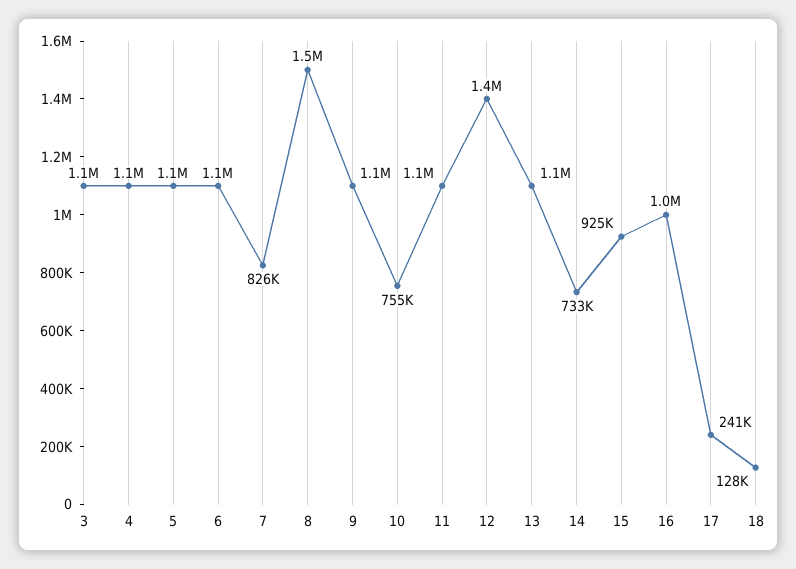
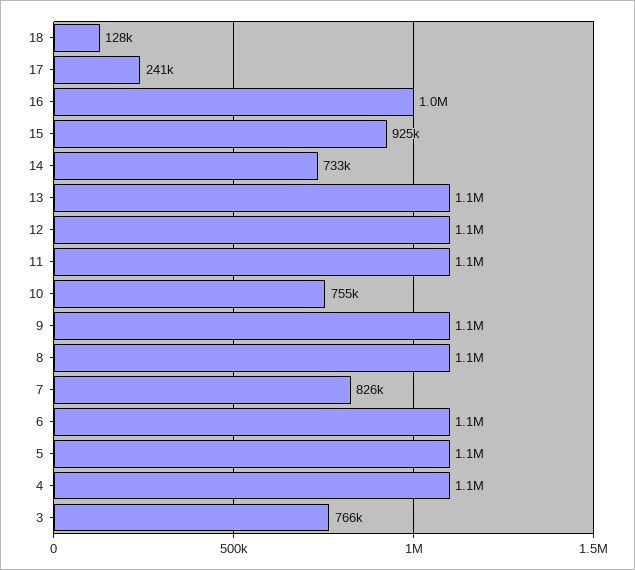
3: 1100000 -> 766000
8: 1500000 -> 1100000
12: 1400000 -> 1100000

